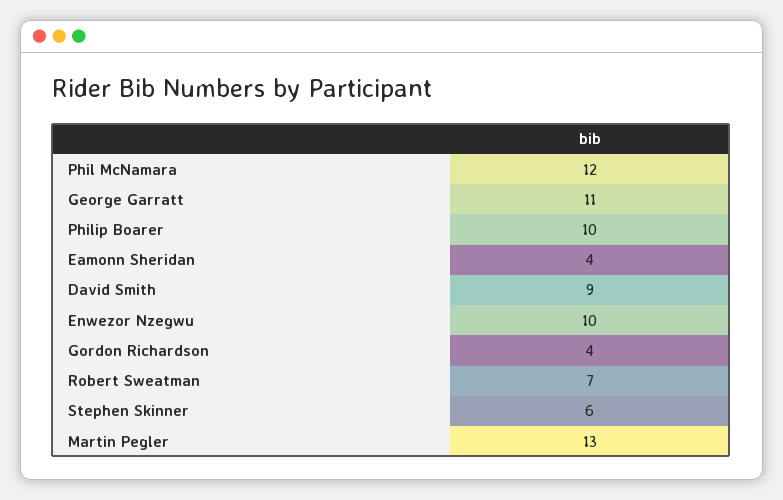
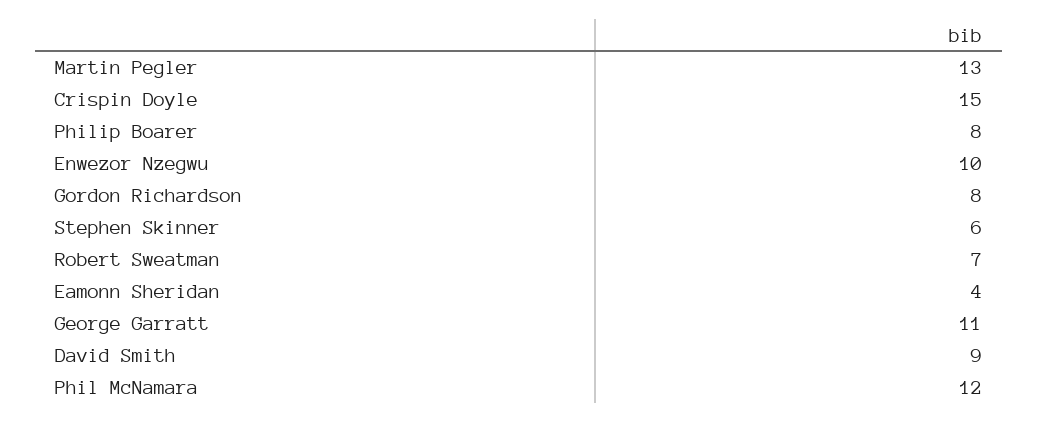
Philip Boarer: 10 -> 8
Gordon Richardson: 4 -> 8
Crispin Doyle: none -> 15

